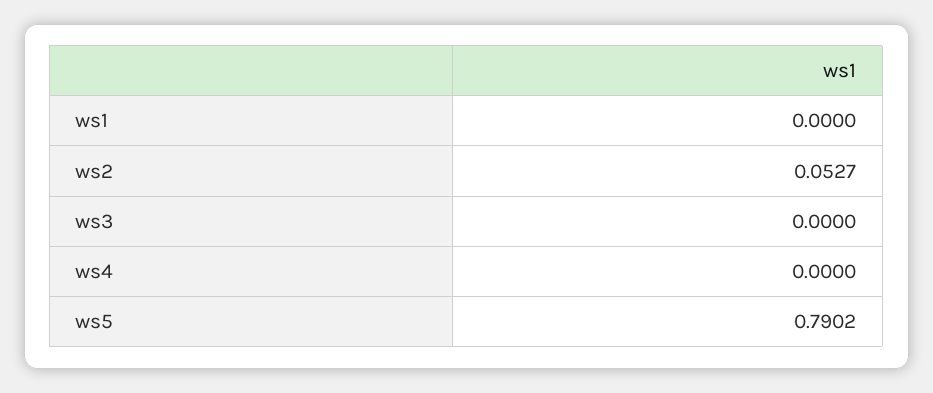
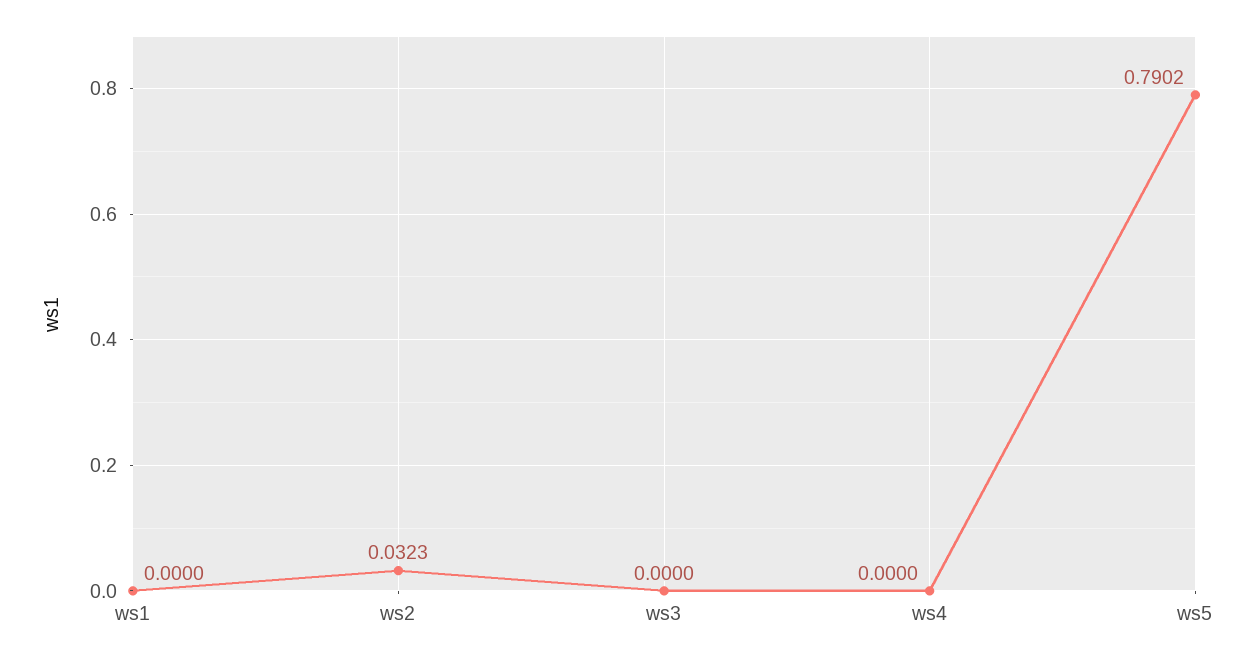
ws2: 0.0527 -> 0.0323

